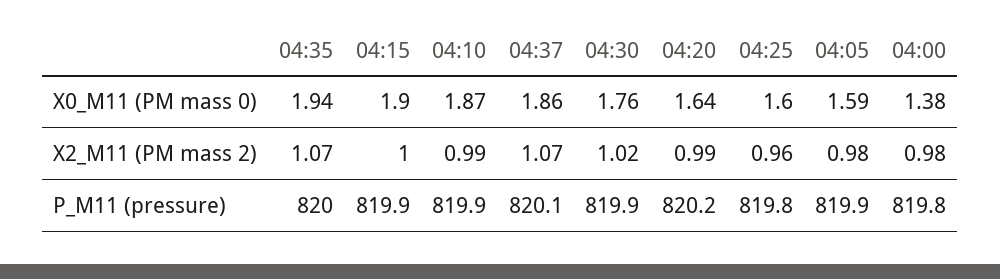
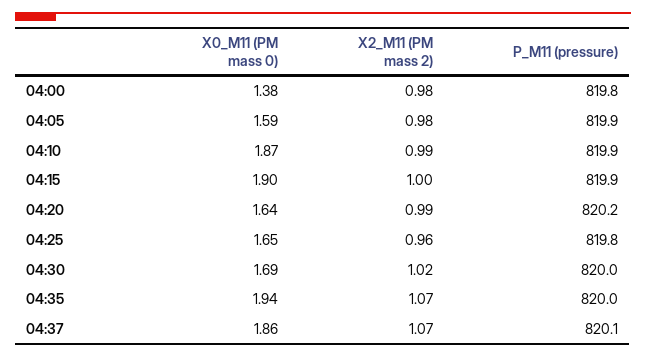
04:30, X0_M11 (PM mass 0): 1.76 -> 1.69
04:25, X0_M11 (PM mass 0): 1.6 -> 1.65
04:30, P_M11 (pressure): 819.9 -> 820

